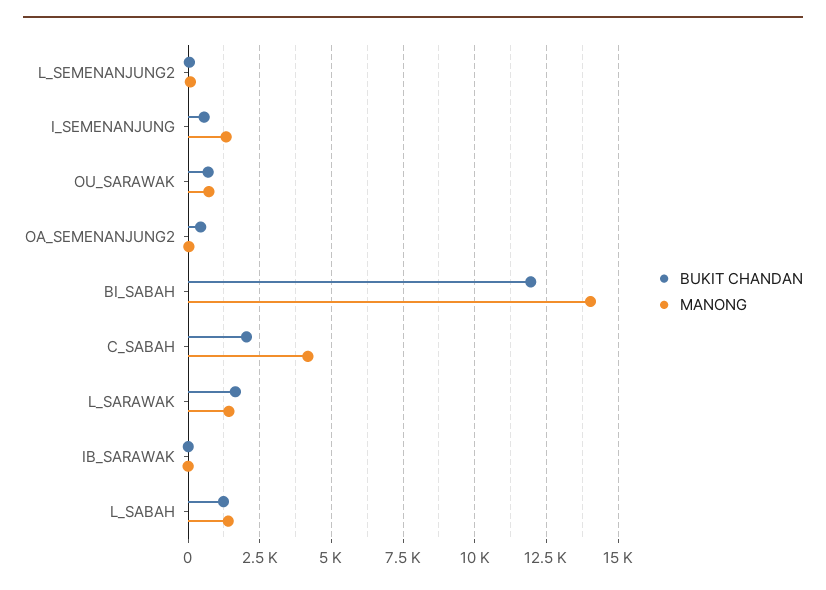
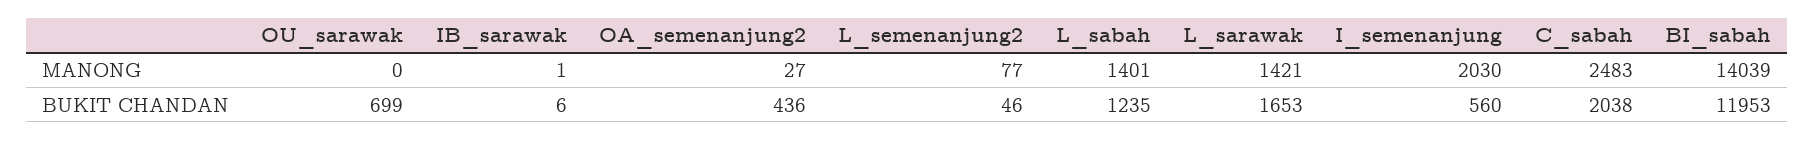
MANONG, I_SEMENANJUNG: 1250 -> 2030
MANONG, OU_SARAWAK: 750 -> 0
MANONG, C_SABAH: 4250 -> 2483

